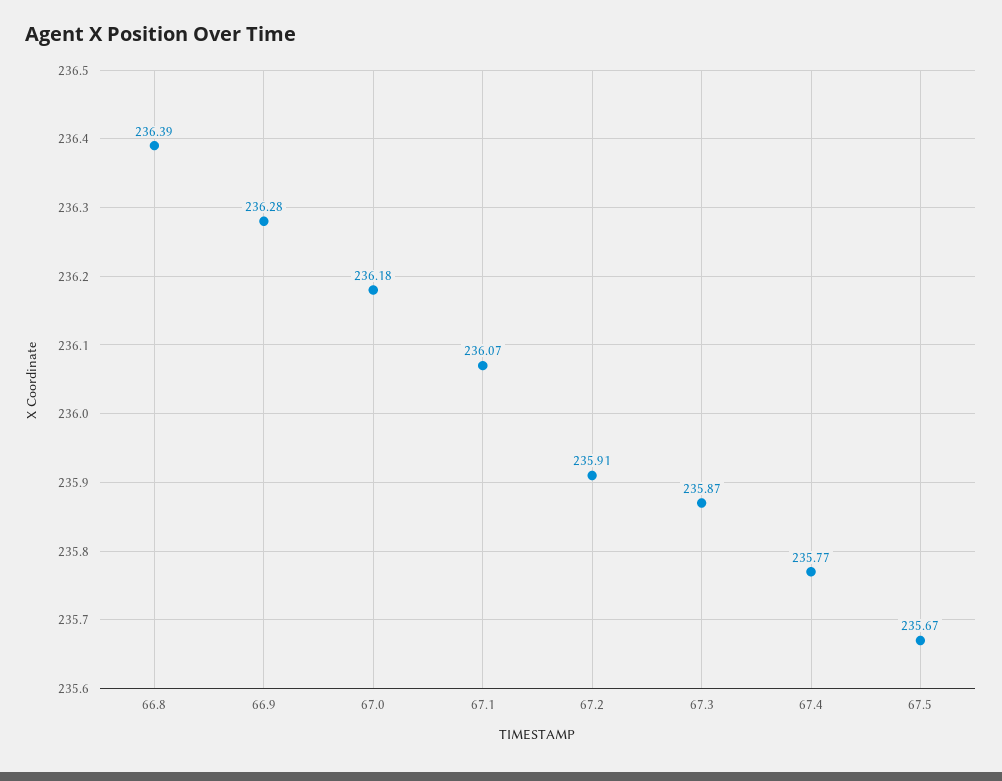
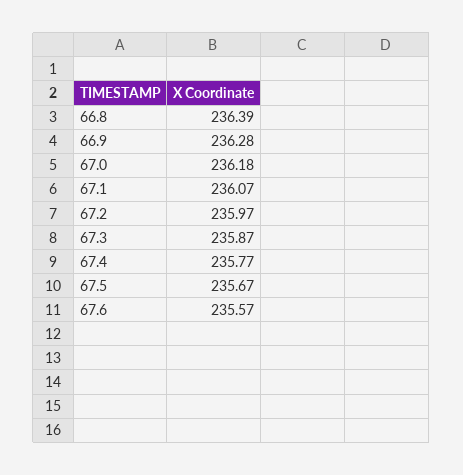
67.2: 235.91 -> 235.97
67.6: none -> 235.57

